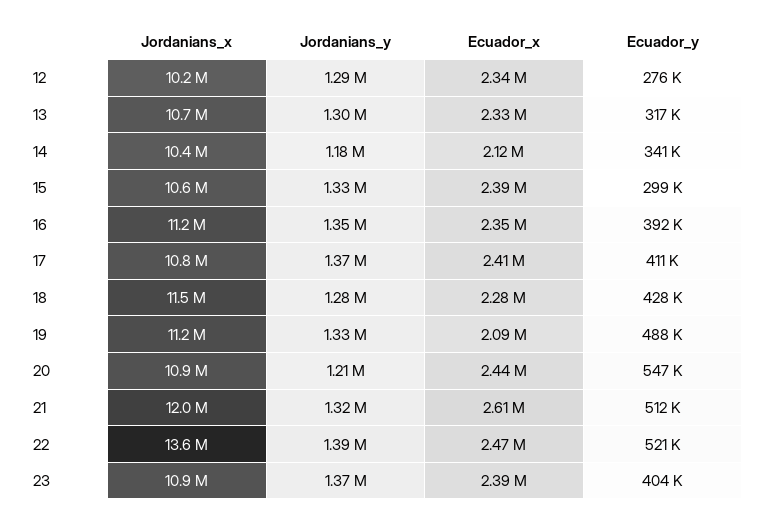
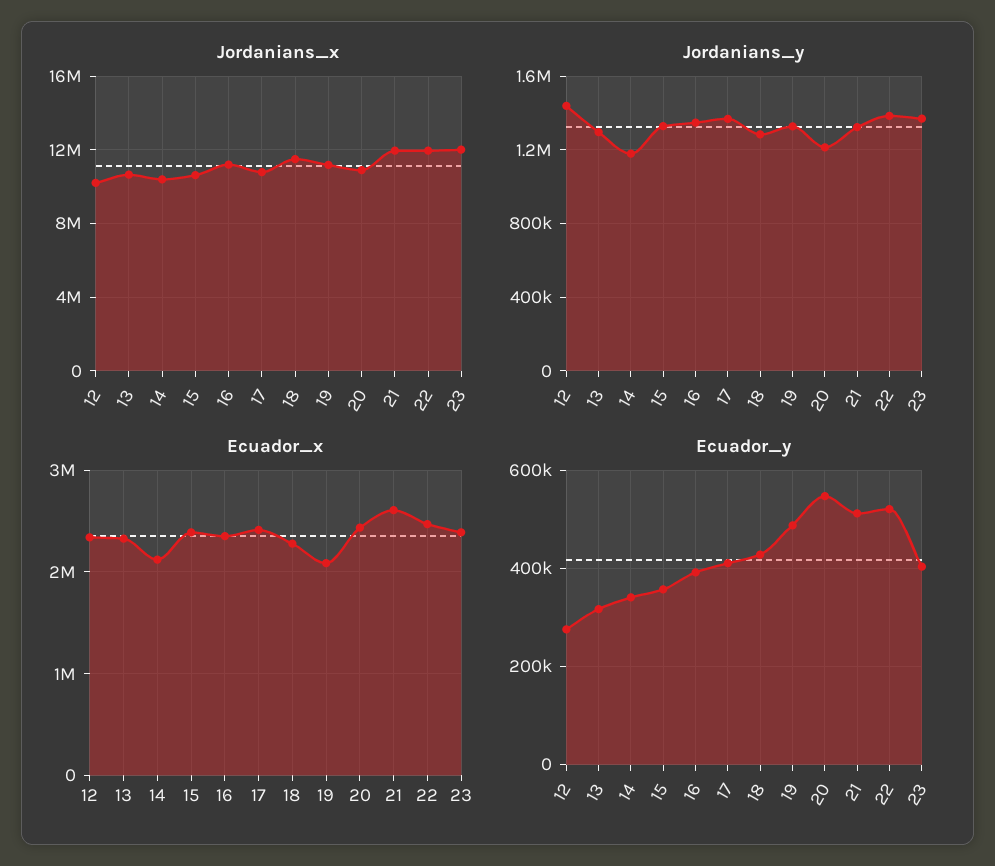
Jordanians_y, 12: 1290000 -> 1450000
Ecuador_y, 15: 299000 -> 360000
Jordanians_x, 22: 13600000 -> 12000000
Jordanians_x, 23: 10900000 -> 12000000

